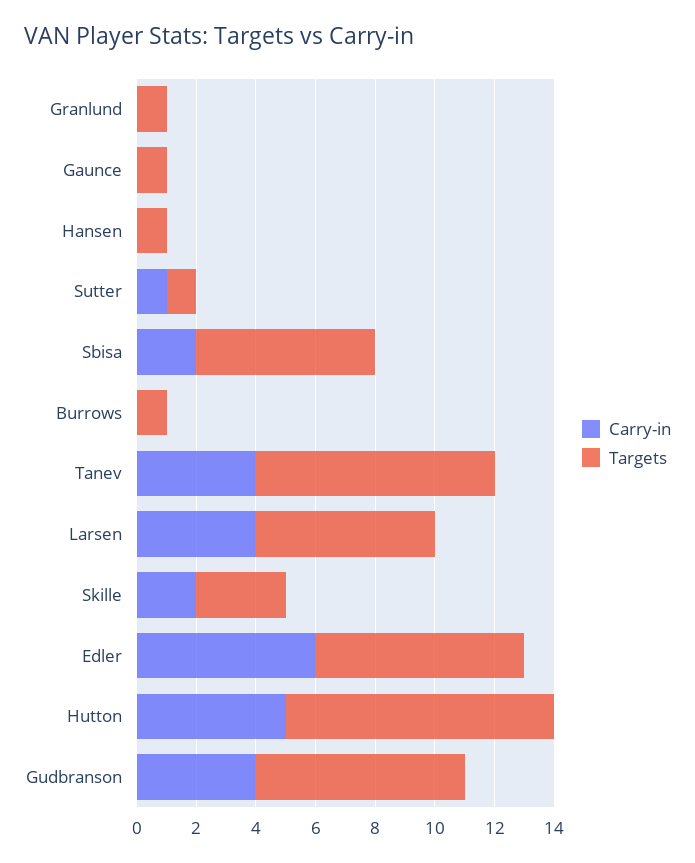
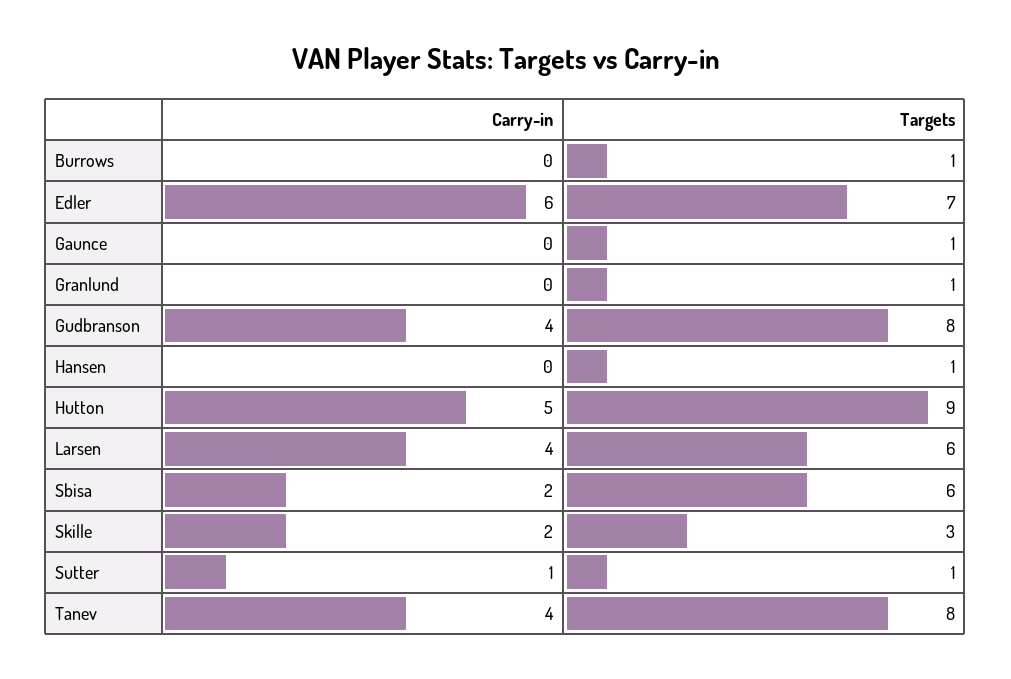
Targets, Gudbranson: 7 -> 8

